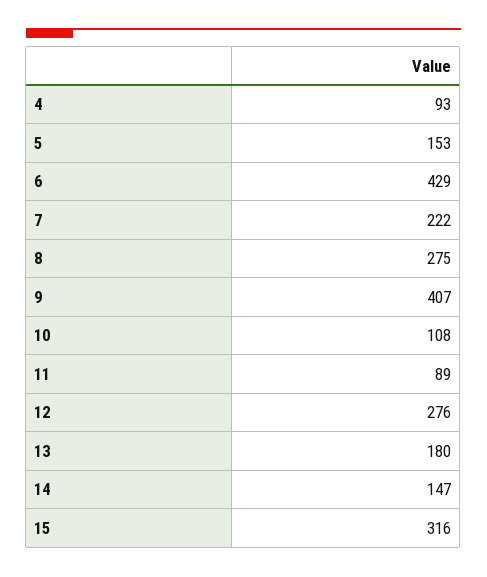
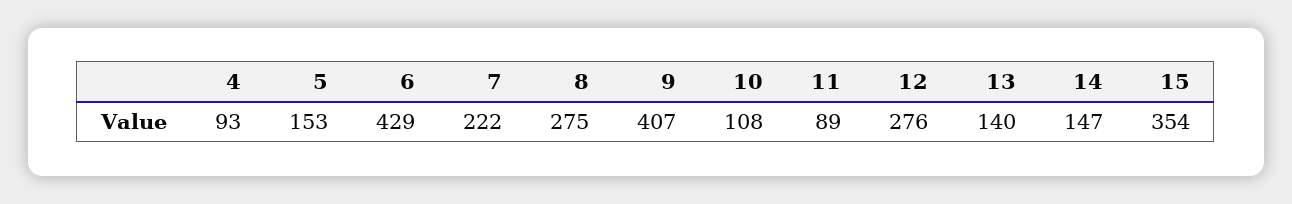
13: 180 -> 140
15: 316 -> 354

